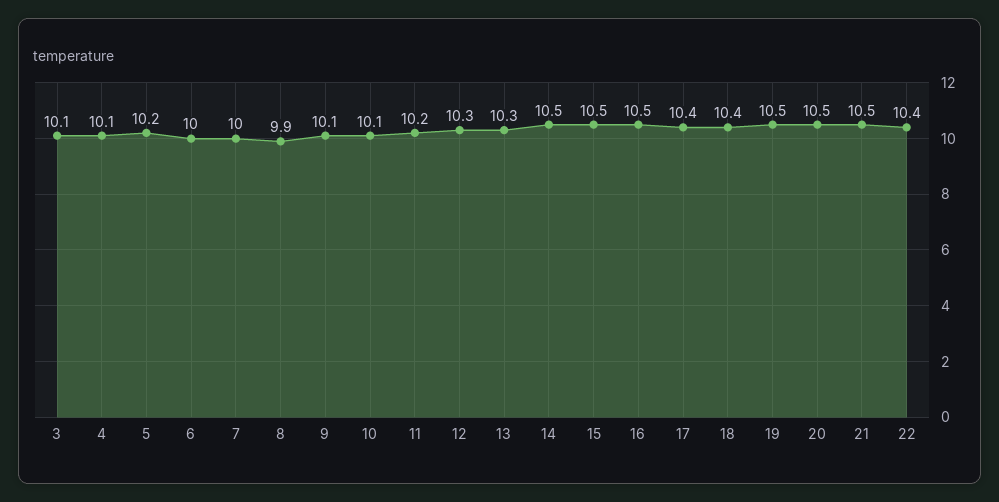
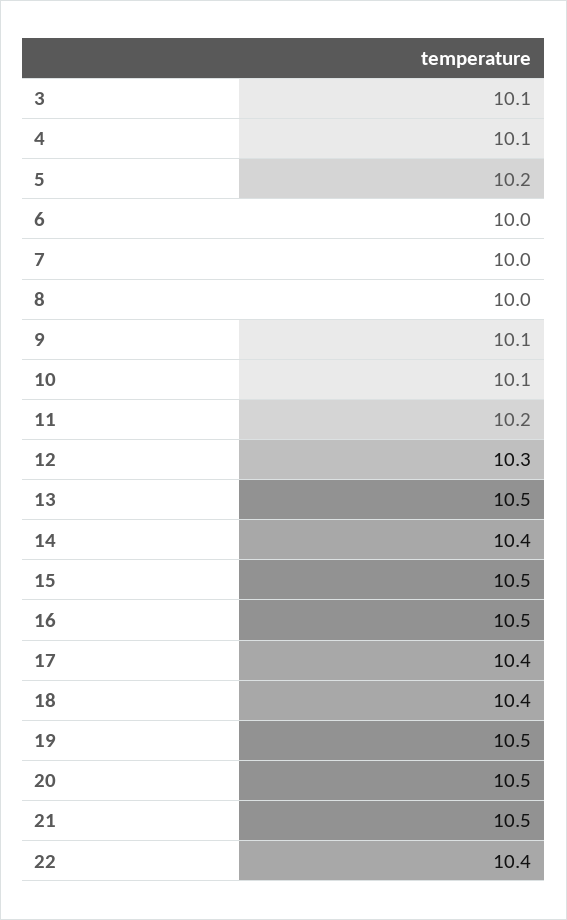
8: 9.9 -> 10
13: 10.3 -> 10.5
14: 10.5 -> 10.4

